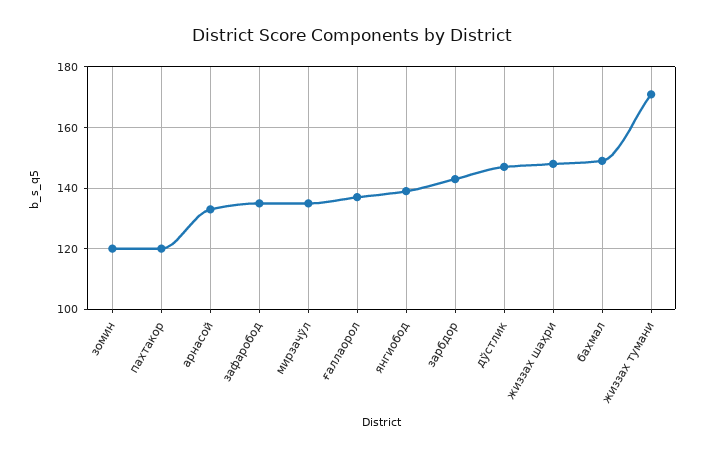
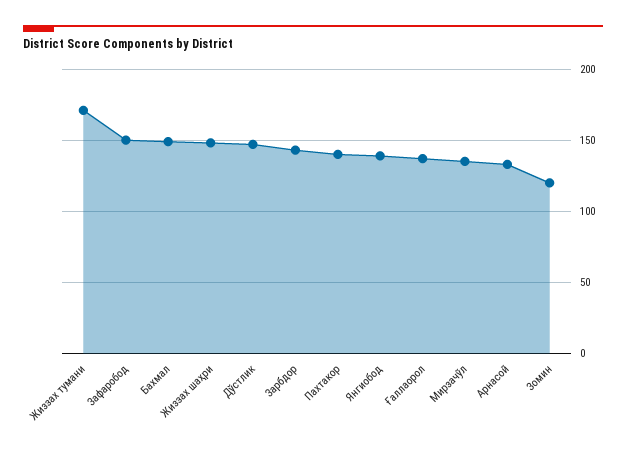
пахтакор: 120 -> 140
зафаробод: 135 -> 150

